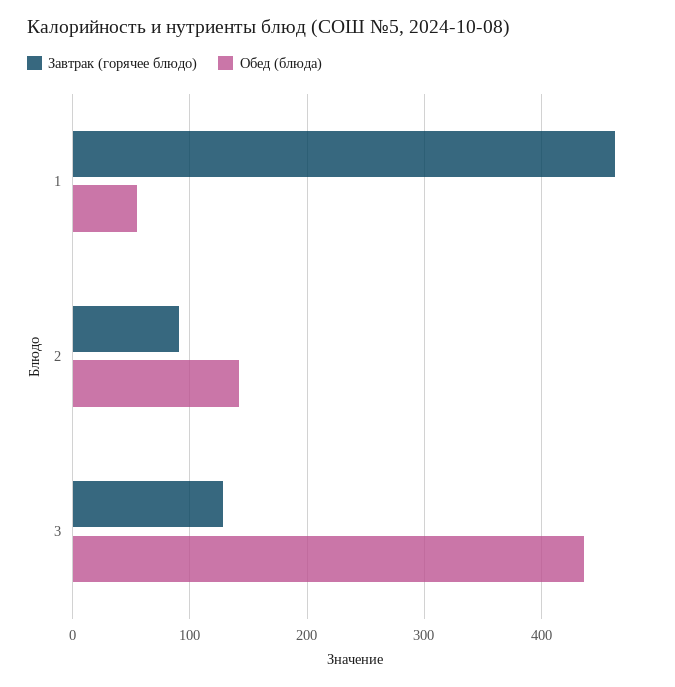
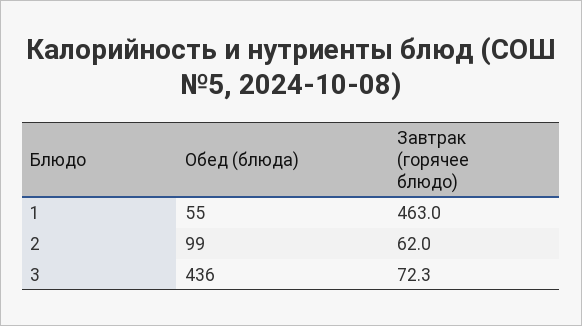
Завтрак (горячее блюдо), 2: 90 -> 62
Обед (блюда), 2: 140 -> 99
Завтрак (горячее блюдо), 3: 130 -> 72.3

